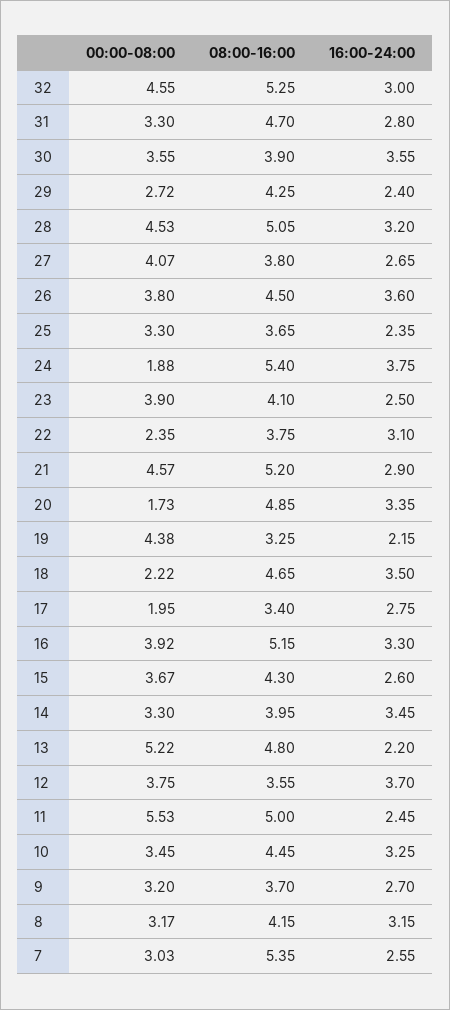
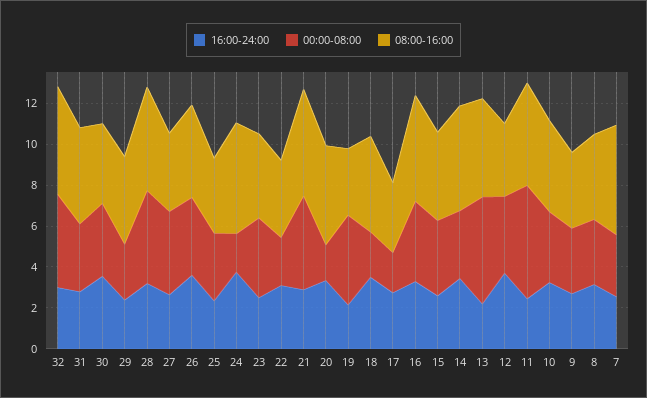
08:00-16:00, 14: 3.95 -> 5

